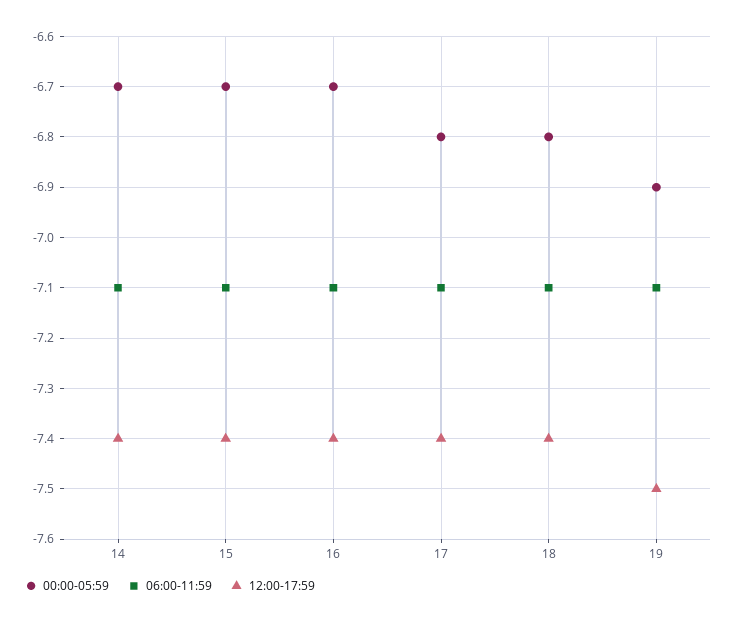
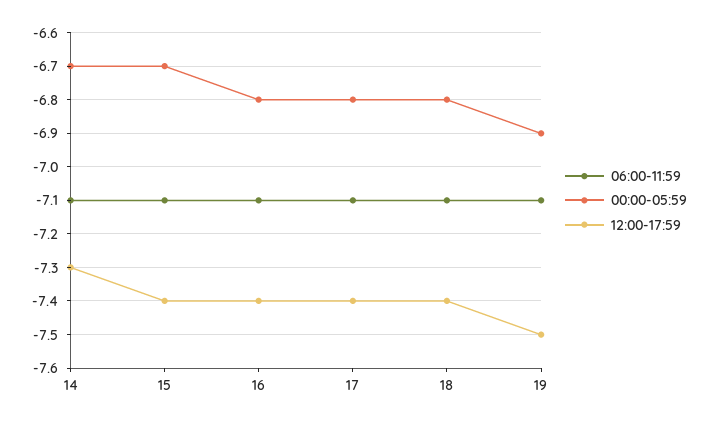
12:00-17:59, 14: -7.4 -> -7.3
00:00-05:59, 16: -6.7 -> -6.8

